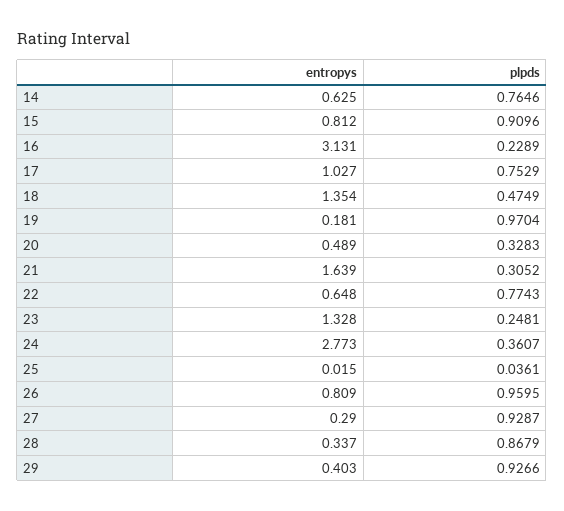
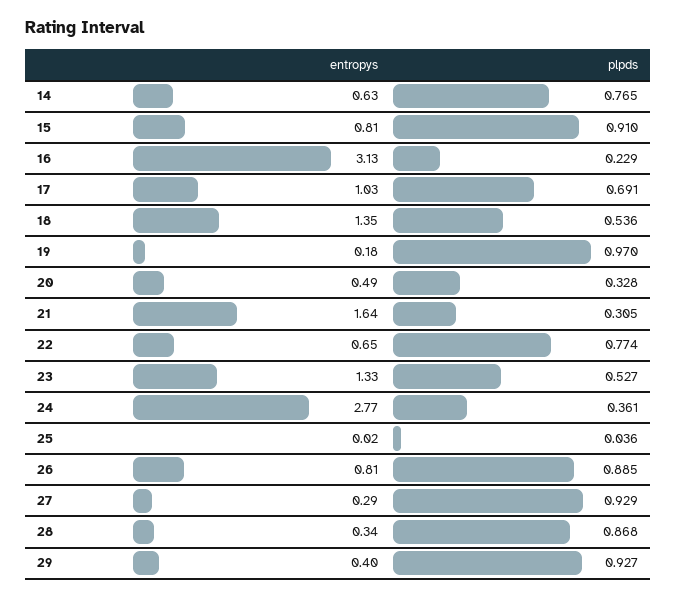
plpds, 17: 0.7529 -> 0.691
plpds, 18: 0.4749 -> 0.536
plpds, 23: 0.2481 -> 0.527
plpds, 26: 0.9595 -> 0.885

